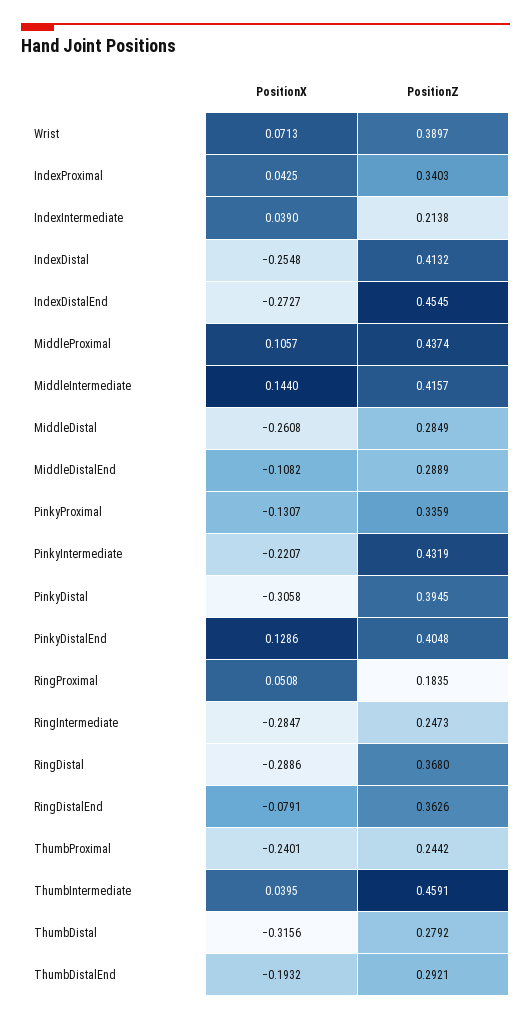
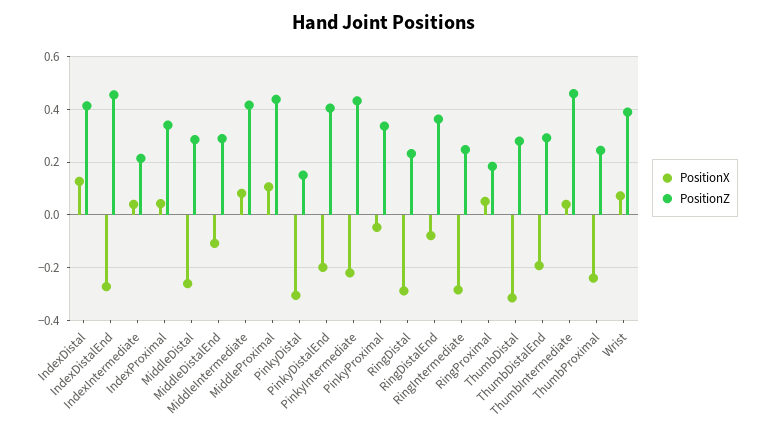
PositionX, IndexDistal: -0.2548 -> 0.125
PositionX, MiddleIntermediate: 0.144 -> 0.075
PositionX, PinkyProximal: -0.1307 -> -0.05
PositionZ, PinkyDistal: 0.3945 -> 0.15
PositionX, PinkyDistalEnd: 0.1286 -> -0.2
PositionZ, RingDistal: 0.368 -> 0.225

